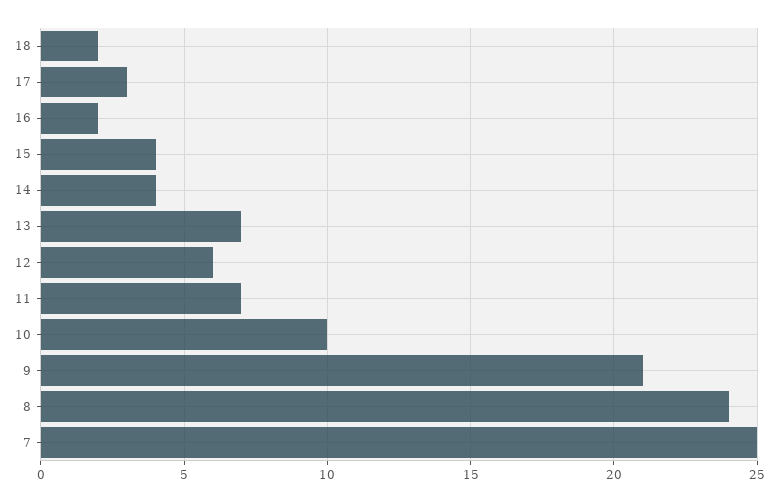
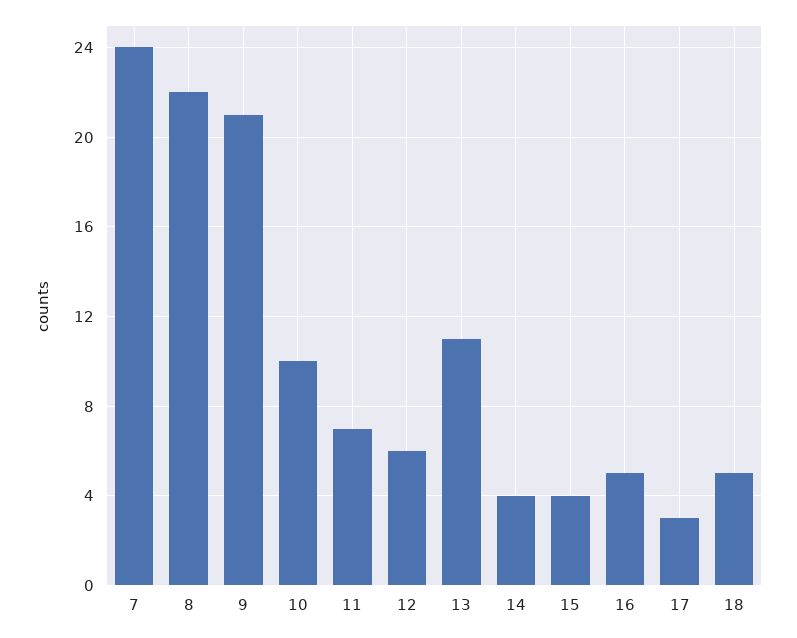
18: 2 -> 5
16: 2 -> 5
13: 7 -> 11
8: 24 -> 22
7: 25 -> 24

